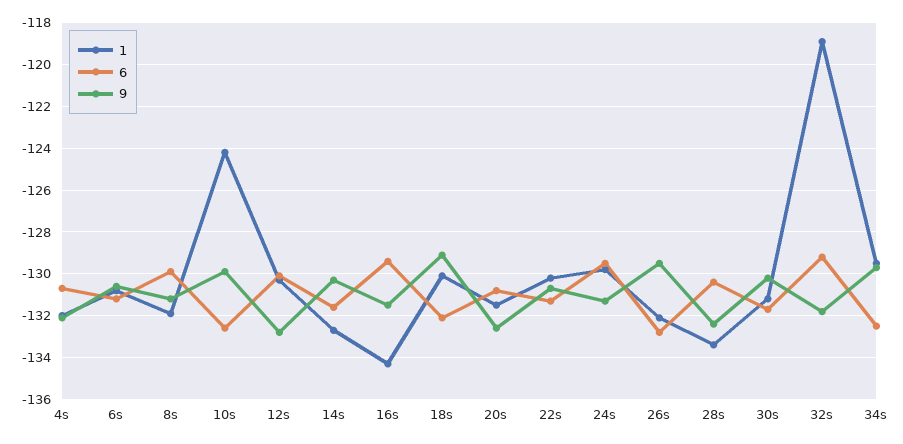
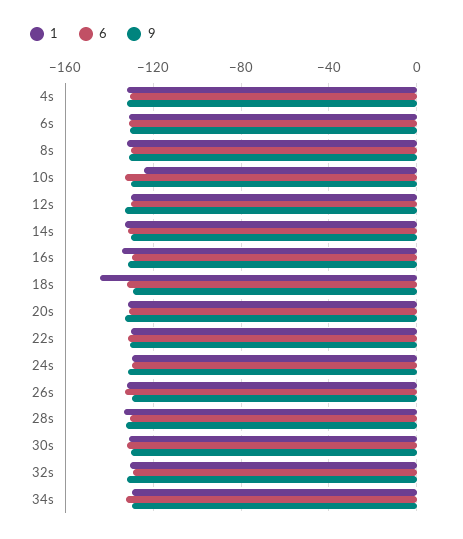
1, 18s: -130 -> -145
1, 32s: -119 -> -130

